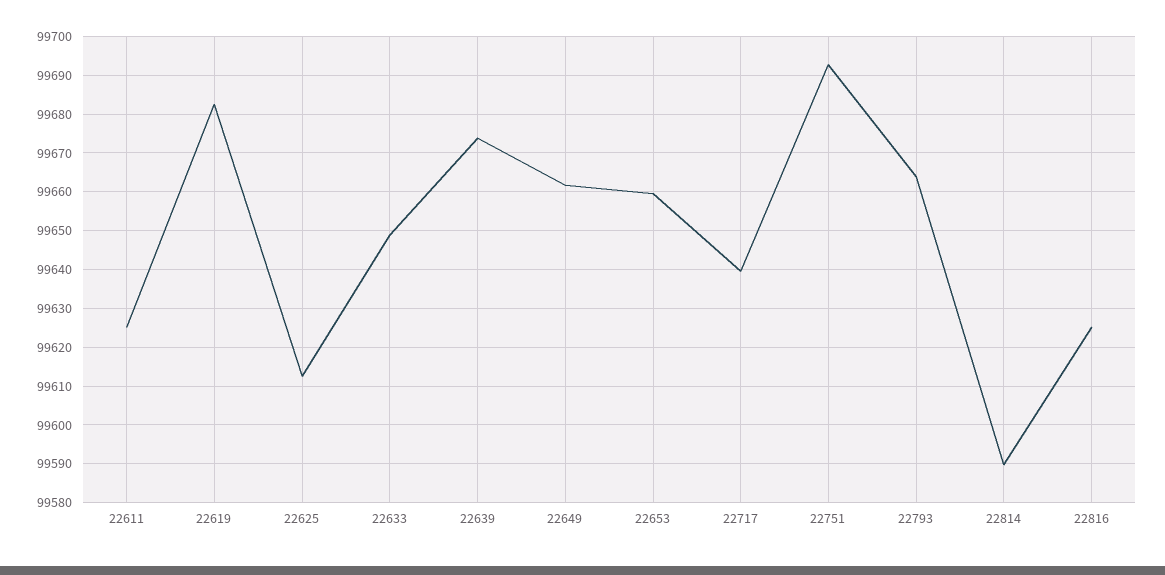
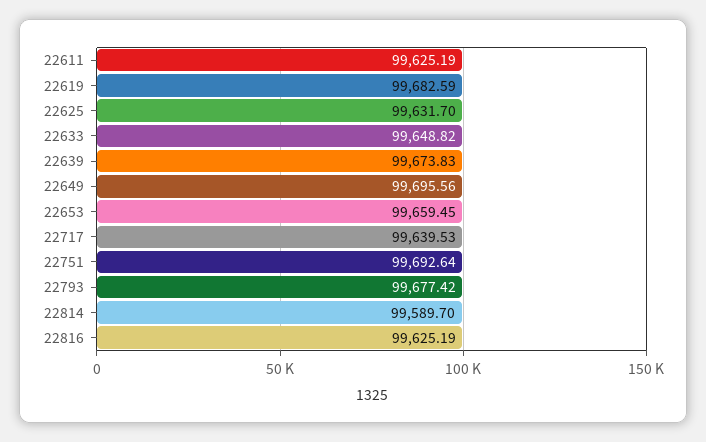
22625: 99612 -> 99631.7
22649: 99662 -> 99695.56
22793: 99664 -> 99677.42

